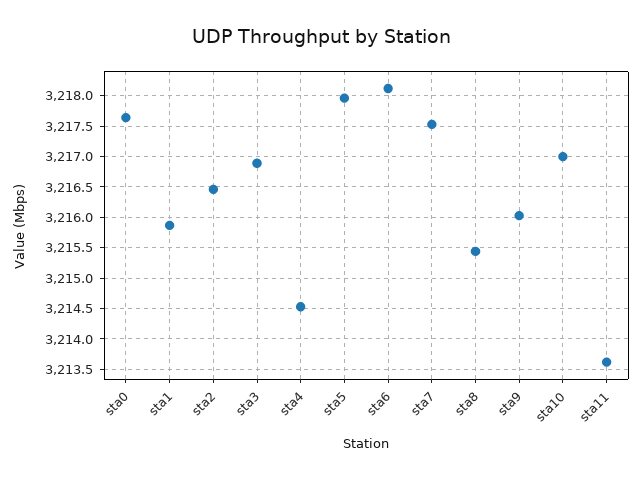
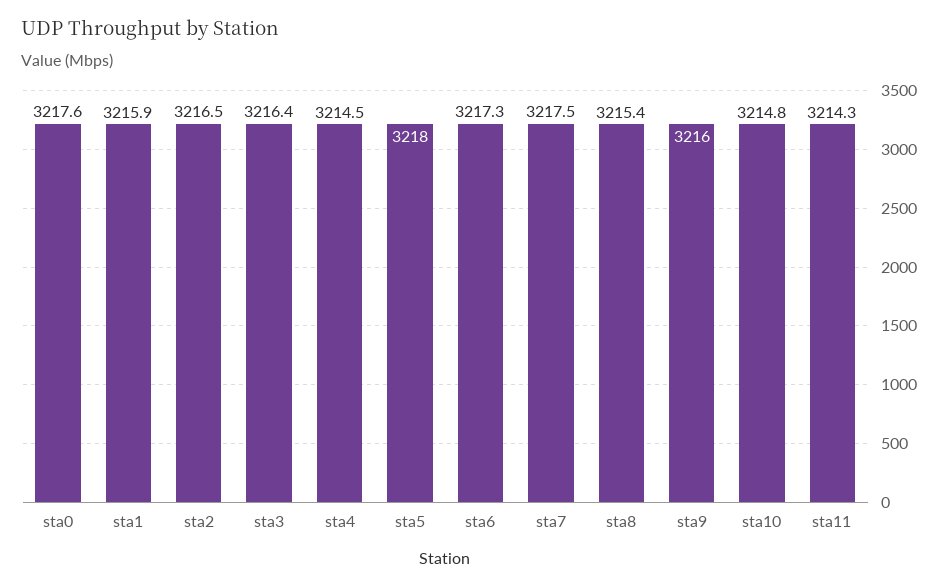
sta3: 3216.9 -> 3216.4
sta6: 3218.1 -> 3217.3
sta10: 3217 -> 3214.8
sta11: 3213.6 -> 3214.3

